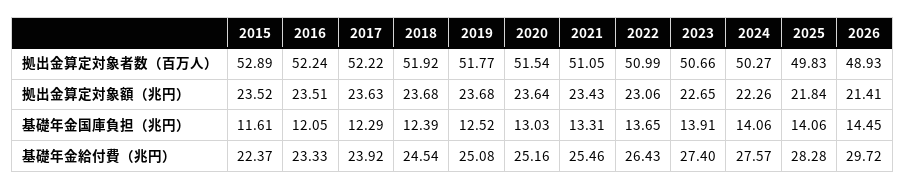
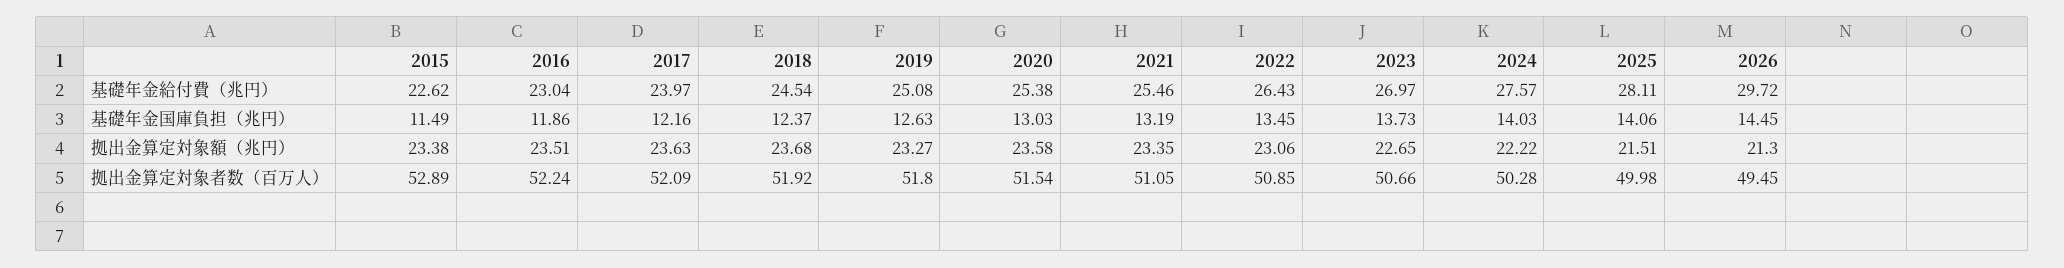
2017, 拠出金算定対象者数（百万人）: 52.22 -> 52.09
2019, 拠出金算定対象者数（百万人）: 51.77 -> 51.8
2022, 拠出金算定対象者数（百万人）: 50.99 -> 50.85
2024, 拠出金算定対象者数（百万人）: 50.27 -> 50.28
2025, 拠出金算定対象者数（百万人）: 49.83 -> 49.98
2026, 拠出金算定対象者数（百万人）: 48.93 -> 49.45
2015, 拠出金算定対象額（兆円）: 23.52 -> 23.38
2019, 拠出金算定対象額（兆円）: 23.68 -> 23.27
2020, 拠出金算定対象額（兆円）: 23.64 -> 23.58
2021, 拠出金算定対象額（兆円）: 23.43 -> 23.35
2024, 拠出金算定対象額（兆円）: 22.26 -> 22.22
2025, 拠出金算定対象額（兆円）: 21.84 -> 21.51
2026, 拠出金算定対象額（兆円）: 21.41 -> 21.3
2015, 基礎年金国庫負担（兆円）: 11.61 -> 11.49
2016, 基礎年金国庫負担（兆円）: 12.05 -> 11.86
2017, 基礎年金国庫負担（兆円）: 12.29 -> 12.16
2018, 基礎年金国庫負担（兆円）: 12.39 -> 12.37
2019, 基礎年金国庫負担（兆円）: 12.52 -> 12.63
2021, 基礎年金国庫負担（兆円）: 13.31 -> 13.19
2022, 基礎年金国庫負担（兆円）: 13.65 -> 13.45
2023, 基礎年金国庫負担（兆円）: 13.91 -> 13.73
2024, 基礎年金国庫負担（兆円）: 14.06 -> 14.03
2015, 基礎年金給付費（兆円）: 22.37 -> 22.62
2016, 基礎年金給付費（兆円）: 23.33 -> 23.04
2017, 基礎年金給付費（兆円）: 23.92 -> 23.97
2020, 基礎年金給付費（兆円）: 25.16 -> 25.38
2023, 基礎年金給付費（兆円）: 27.4 -> 26.97
2025, 基礎年金給付費（兆円）: 28.28 -> 28.11

